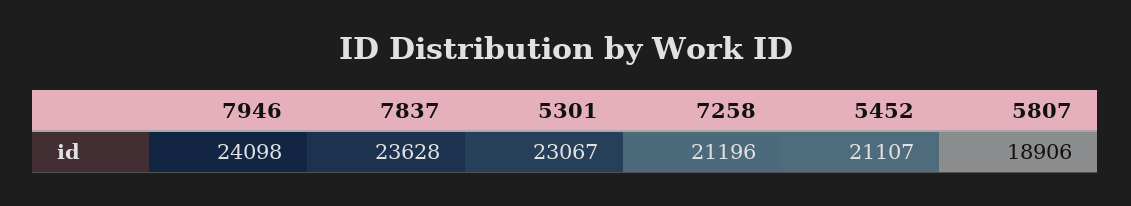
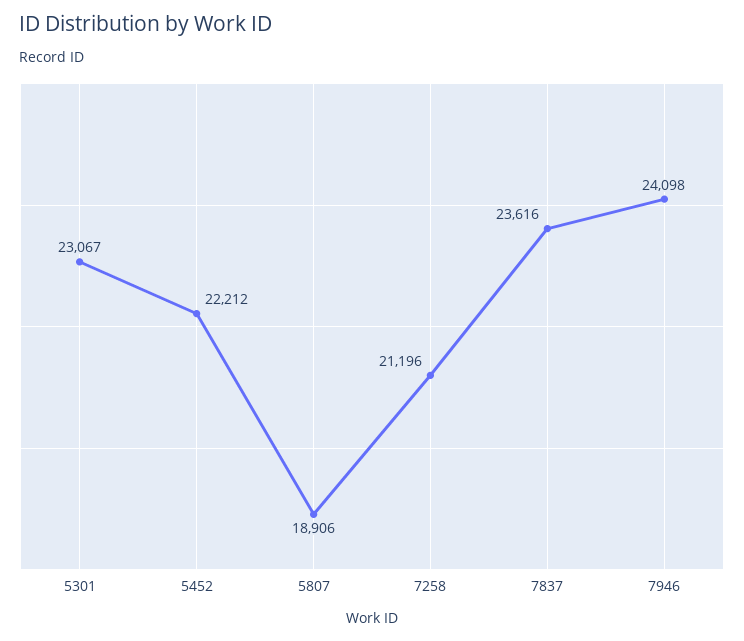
7837: 23628 -> 23616
5452: 21107 -> 22212

